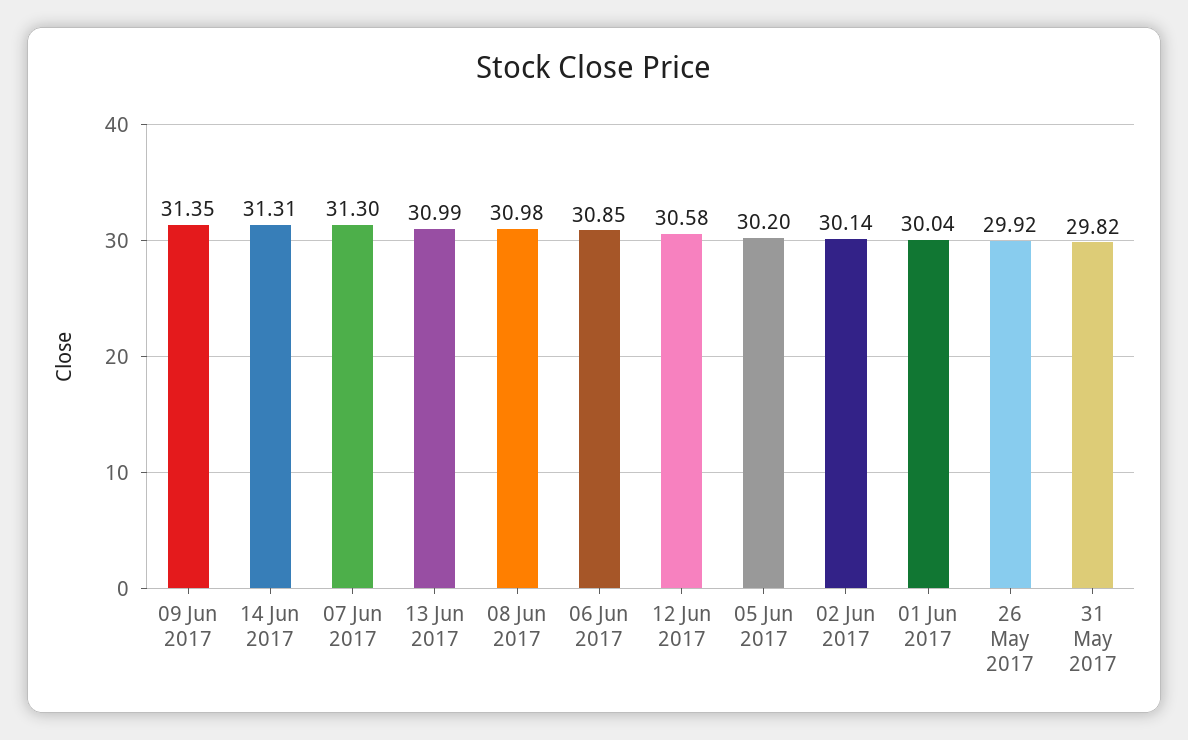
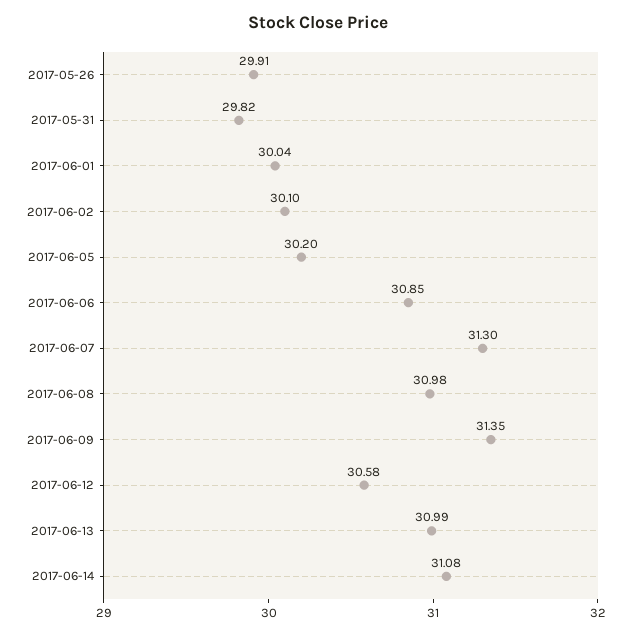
14 Jun 2017: 31.31 -> 31.08
02 Jun 2017: 30.14 -> 30.1
26 May 2017: 29.92 -> 29.91

